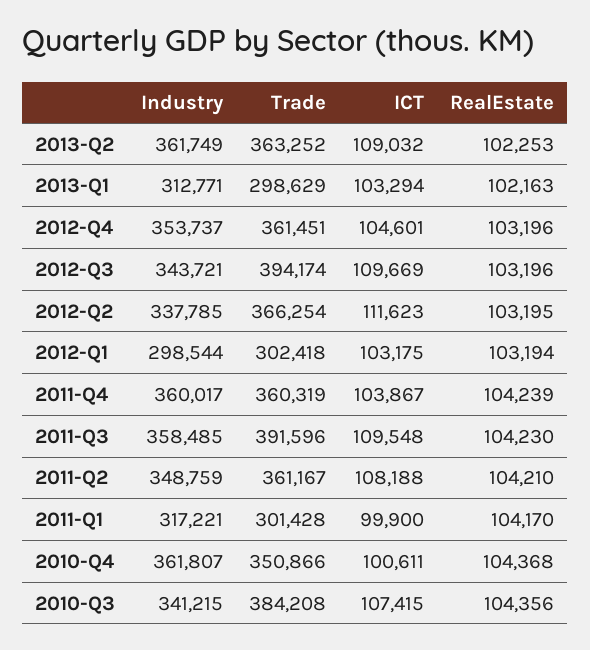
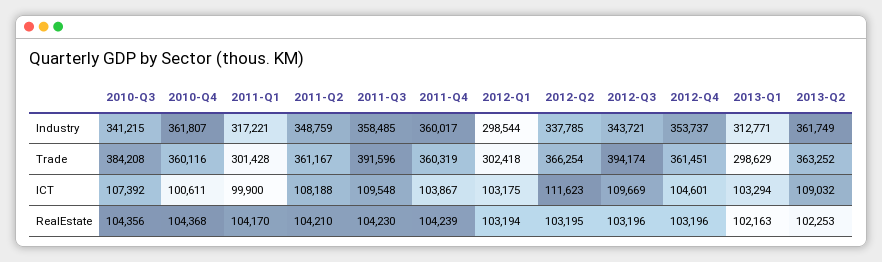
Trade, 2010-Q4: 350866 -> 360116
ICT, 2010-Q3: 107415 -> 107392

